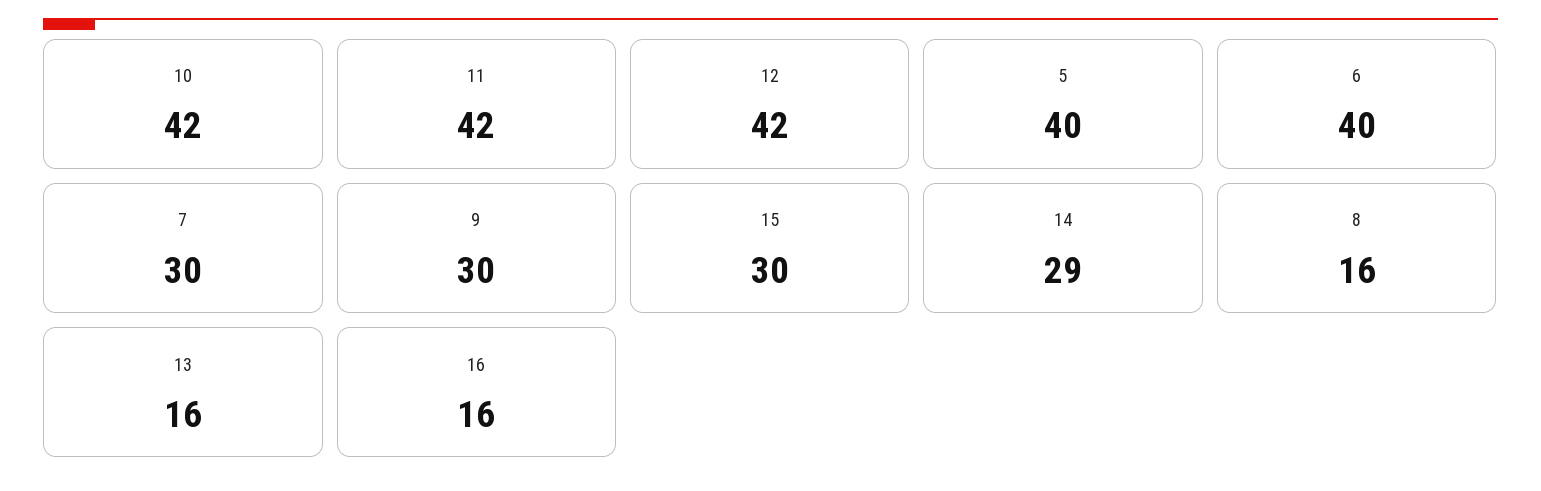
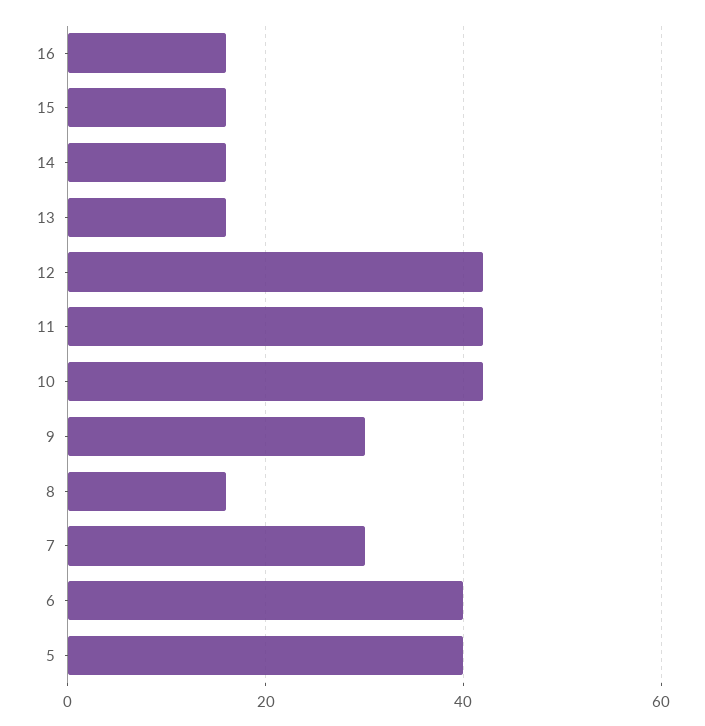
15: 30 -> 15
14: 29 -> 15

